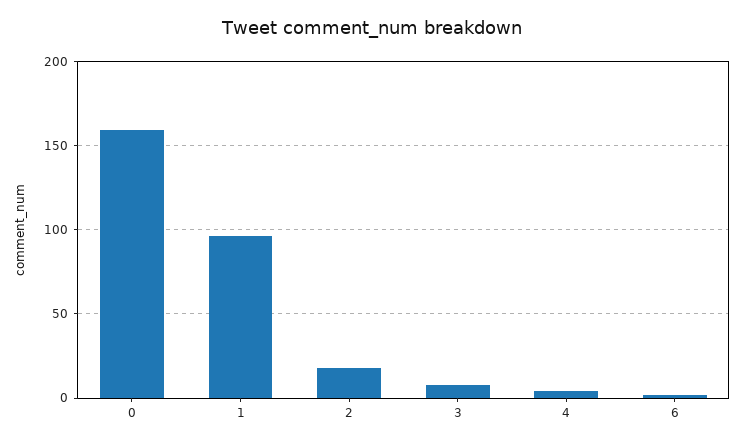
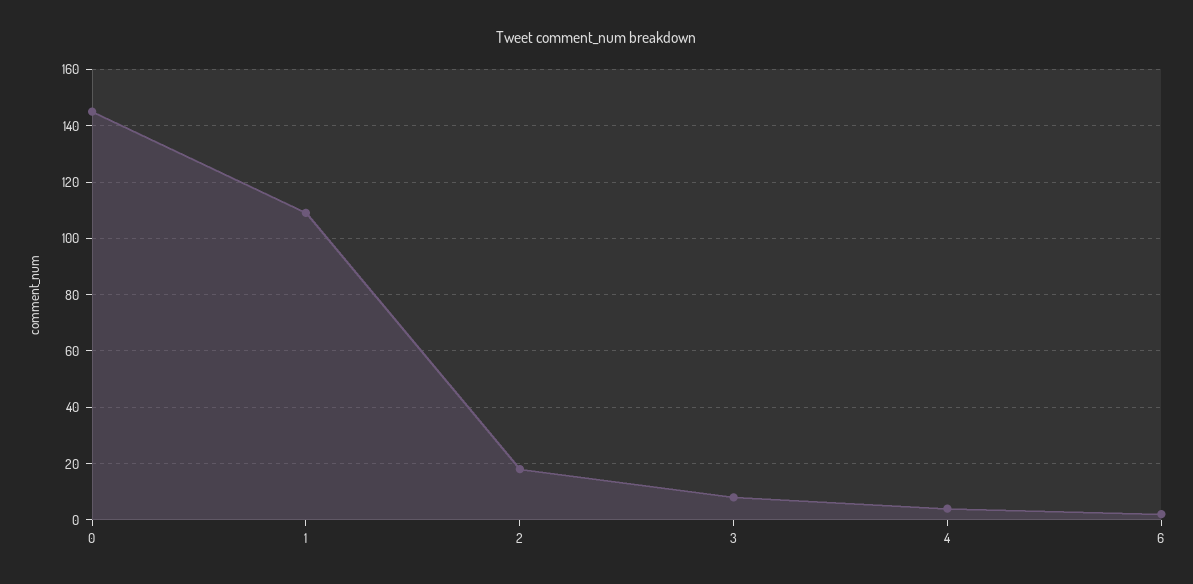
0: 160 -> 145
1: 95 -> 110

